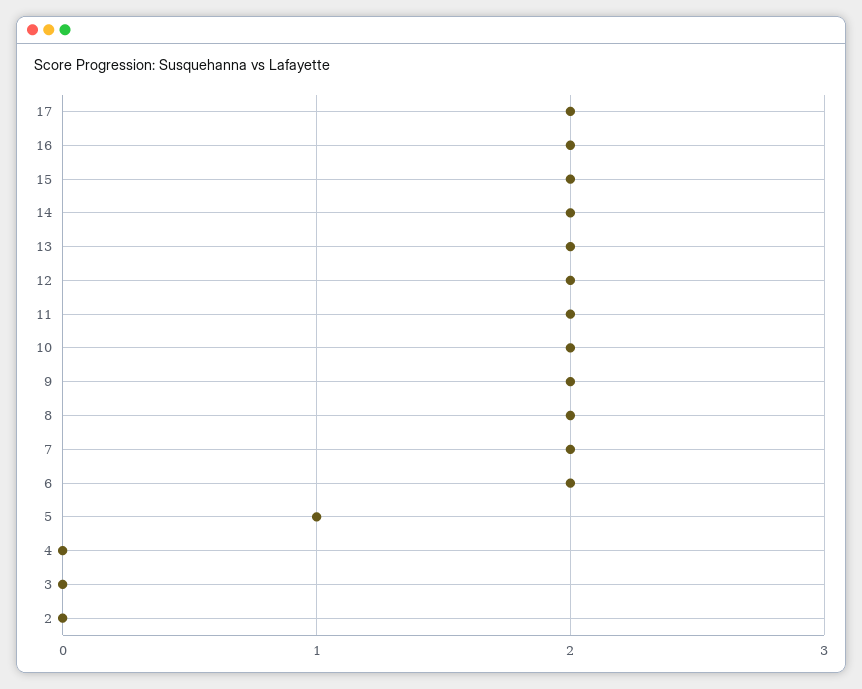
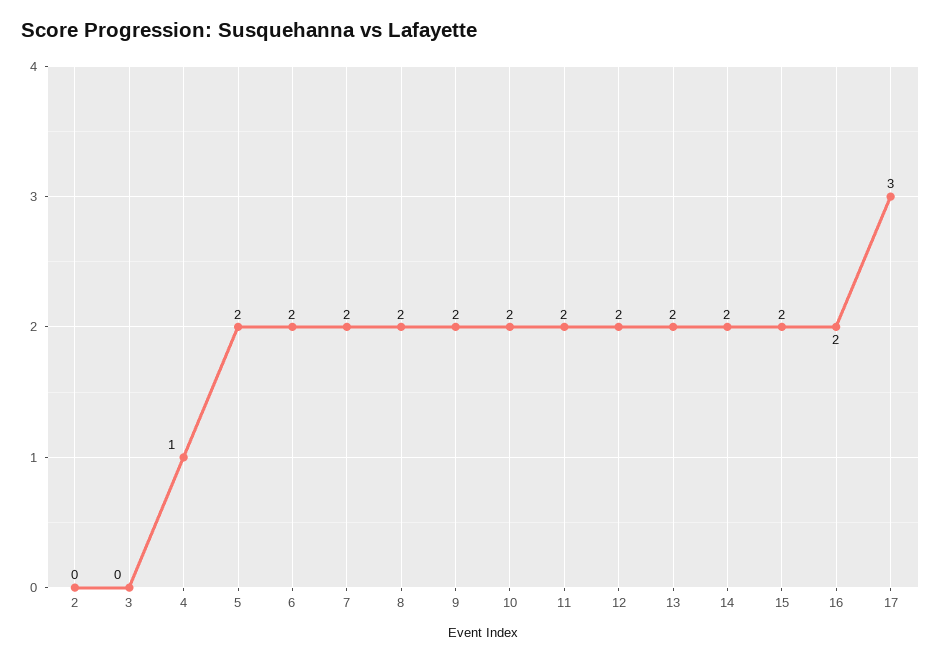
17: 2 -> 3
5: 1 -> 2
4: 0 -> 1

